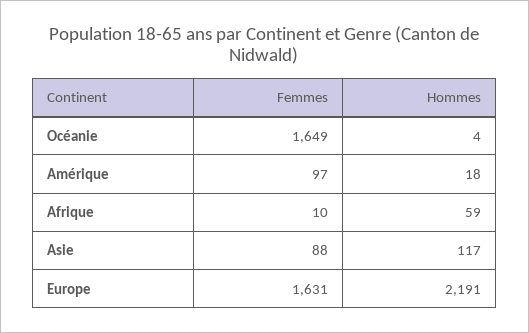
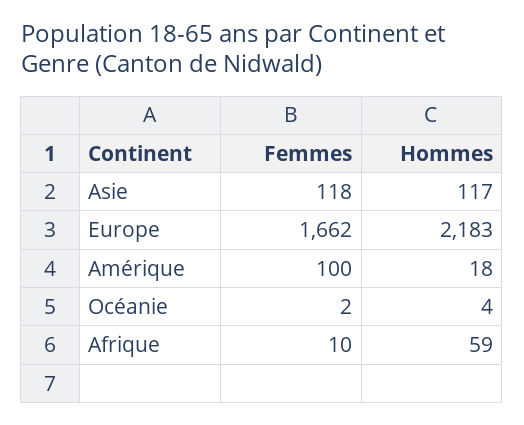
Femmes, Océanie: 1649 -> 2
Femmes, Amérique: 97 -> 100
Femmes, Asie: 88 -> 118
Femmes, Europe: 1631 -> 1662
Hommes, Europe: 2191 -> 2183

